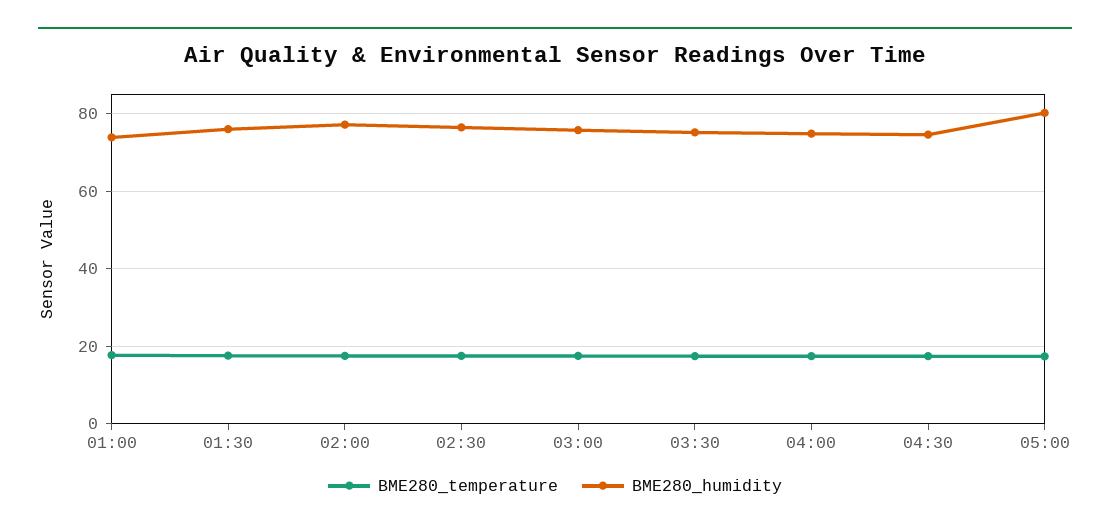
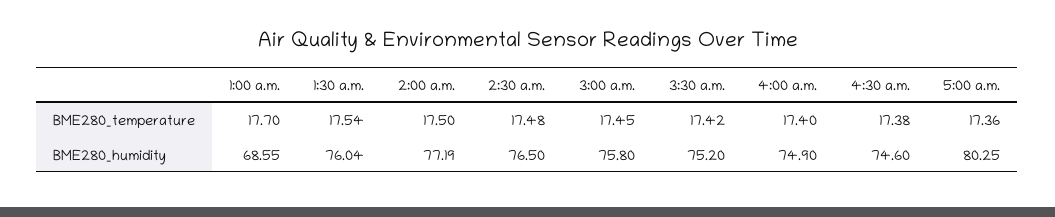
BME280_humidity, 01:00: 74 -> 68.55

